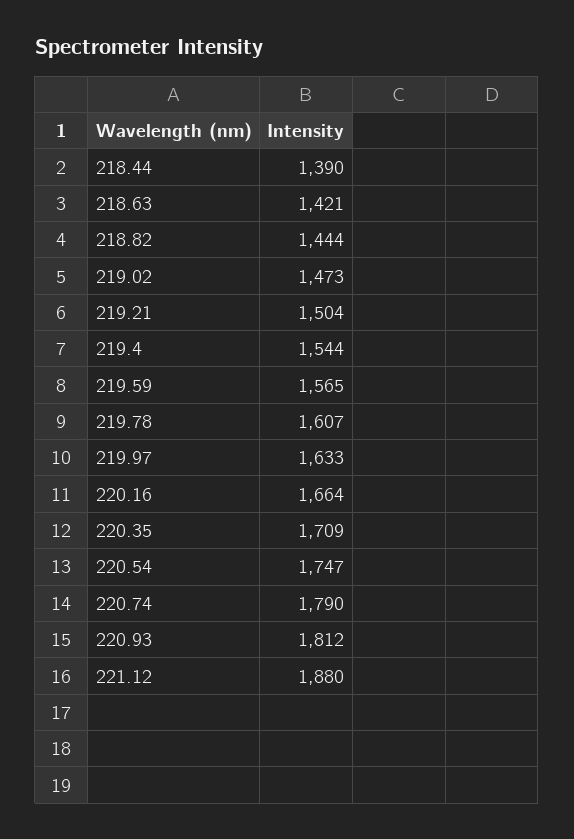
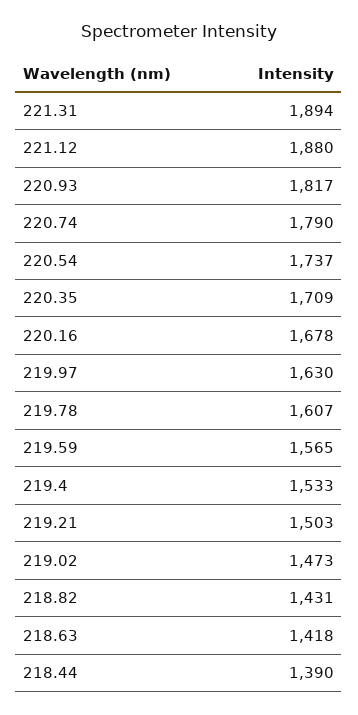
218.63: 1421 -> 1418
218.82: 1444 -> 1431
219.21: 1504 -> 1503
219.4: 1544 -> 1533
219.97: 1633 -> 1630
220.16: 1664 -> 1678
220.54: 1747 -> 1737
220.93: 1812 -> 1817
221.31: none -> 1894

